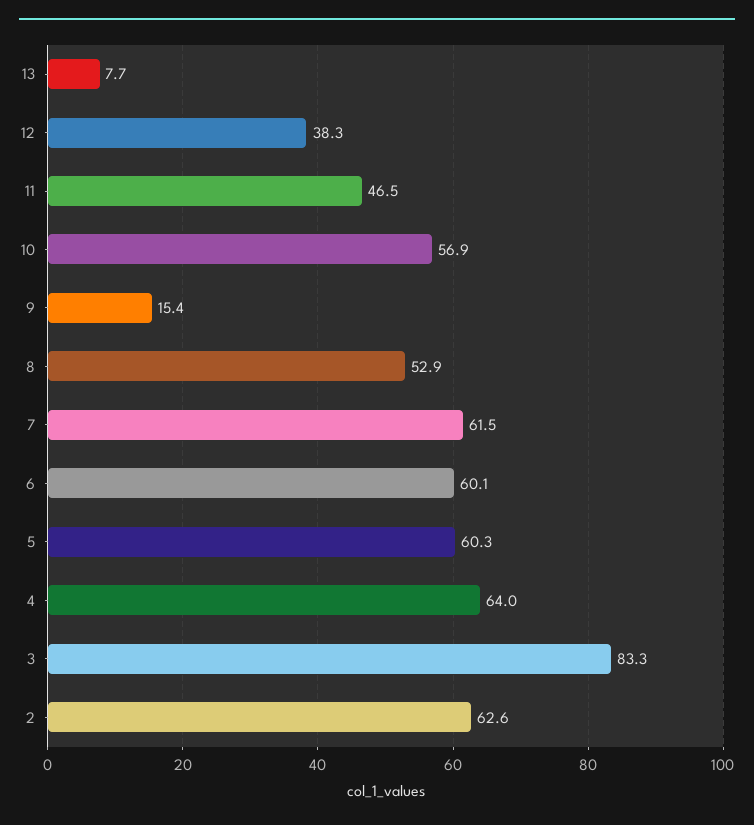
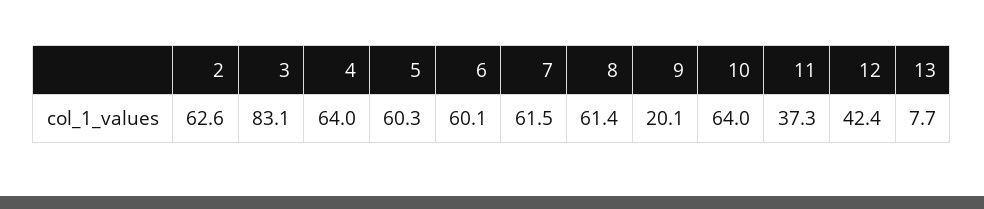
12: 38.3 -> 42.4
11: 46.5 -> 37.3
10: 56.9 -> 64
9: 15.4 -> 20.1
8: 52.9 -> 61.4
3: 83.3 -> 83.1

